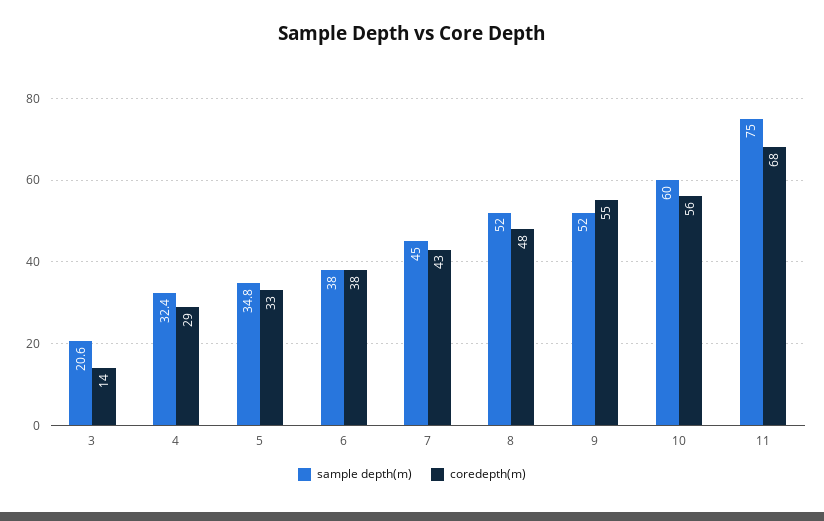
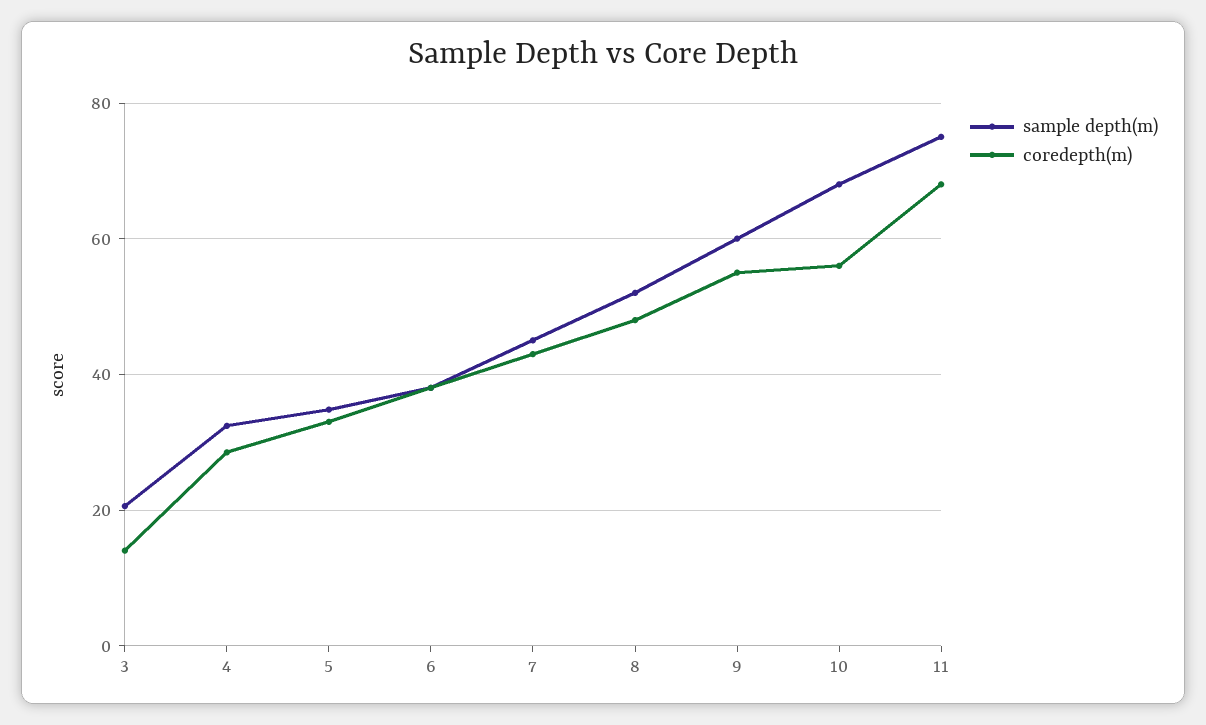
sample depth(m), 9: 52 -> 60
sample depth(m), 10: 60 -> 68

